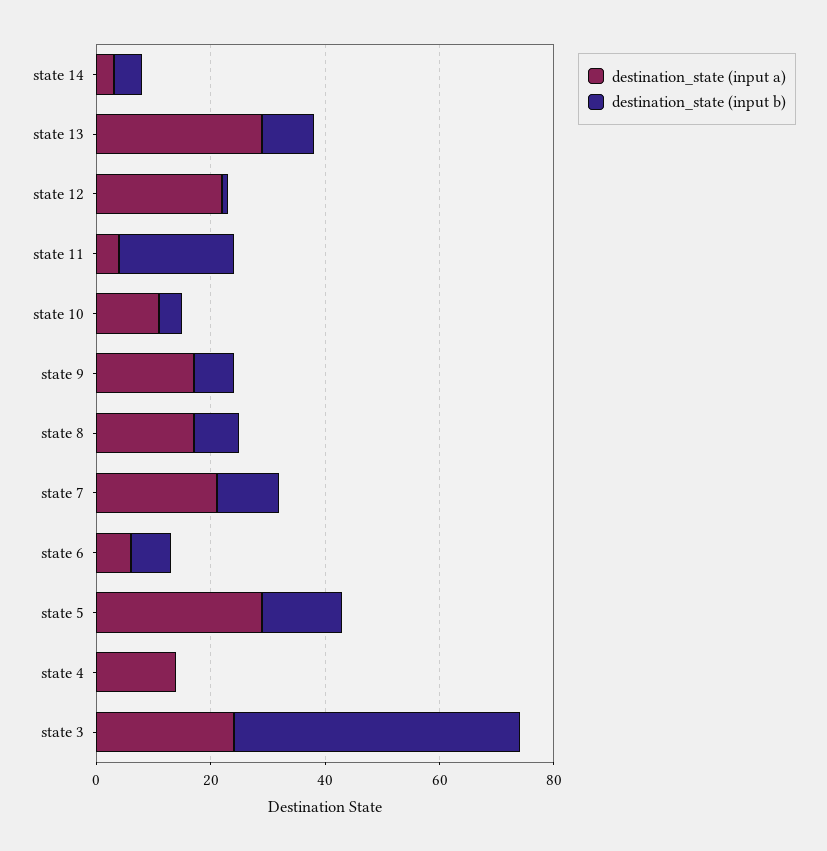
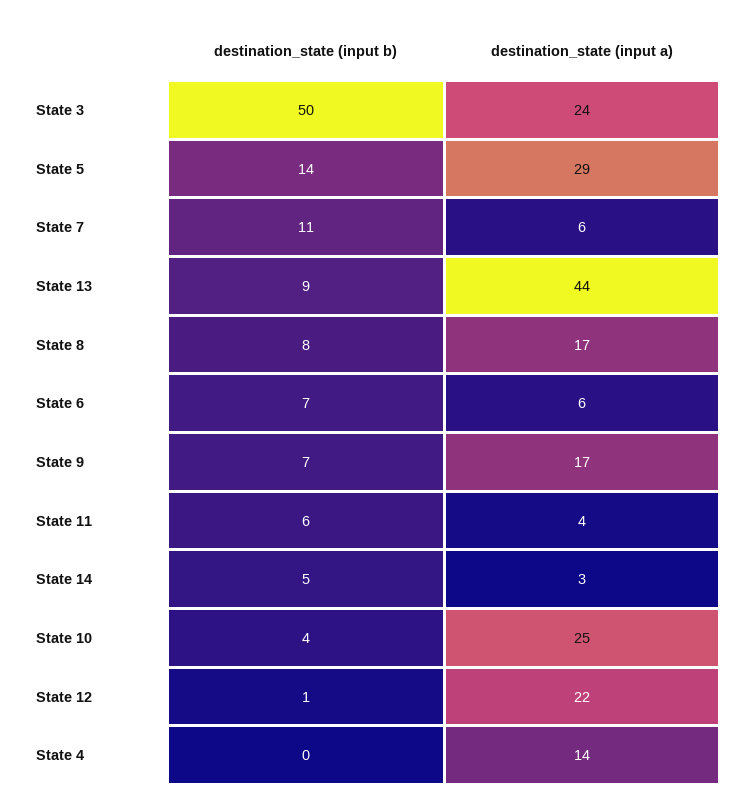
destination_state (input a), state 13: 30 -> 44
destination_state (input b), state 11: 20 -> 6
destination_state (input a), state 10: 10 -> 25
destination_state (input a), state 7: 20 -> 6

